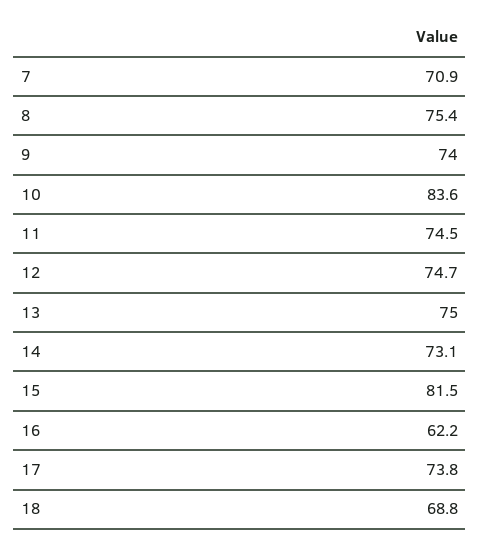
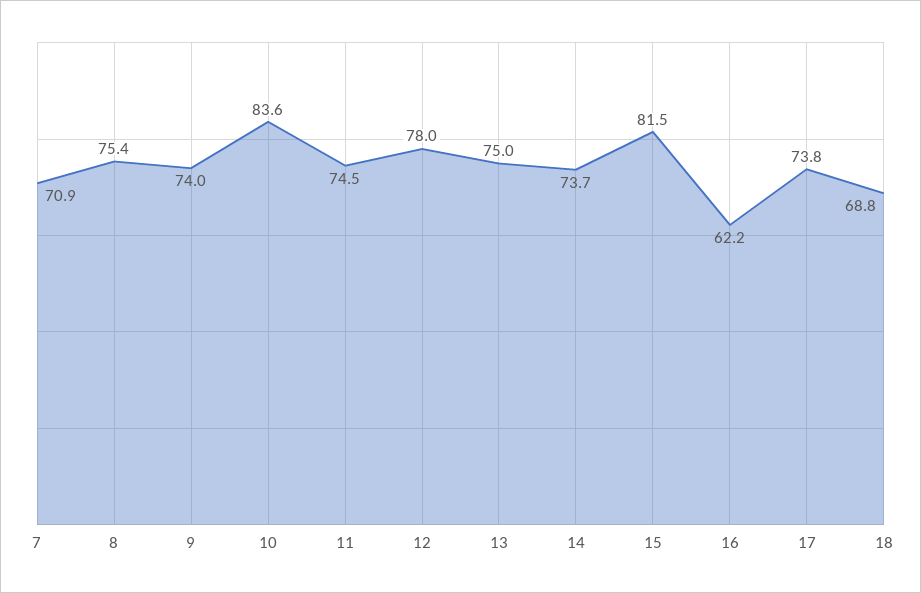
12: 74.7 -> 78
14: 73.1 -> 73.7

